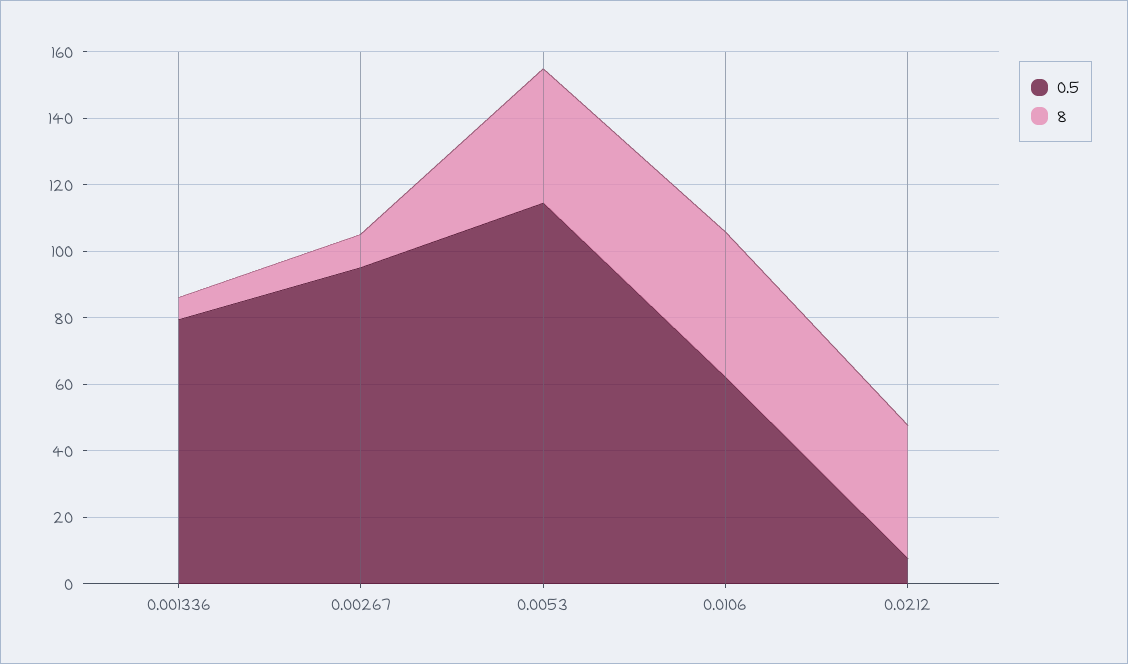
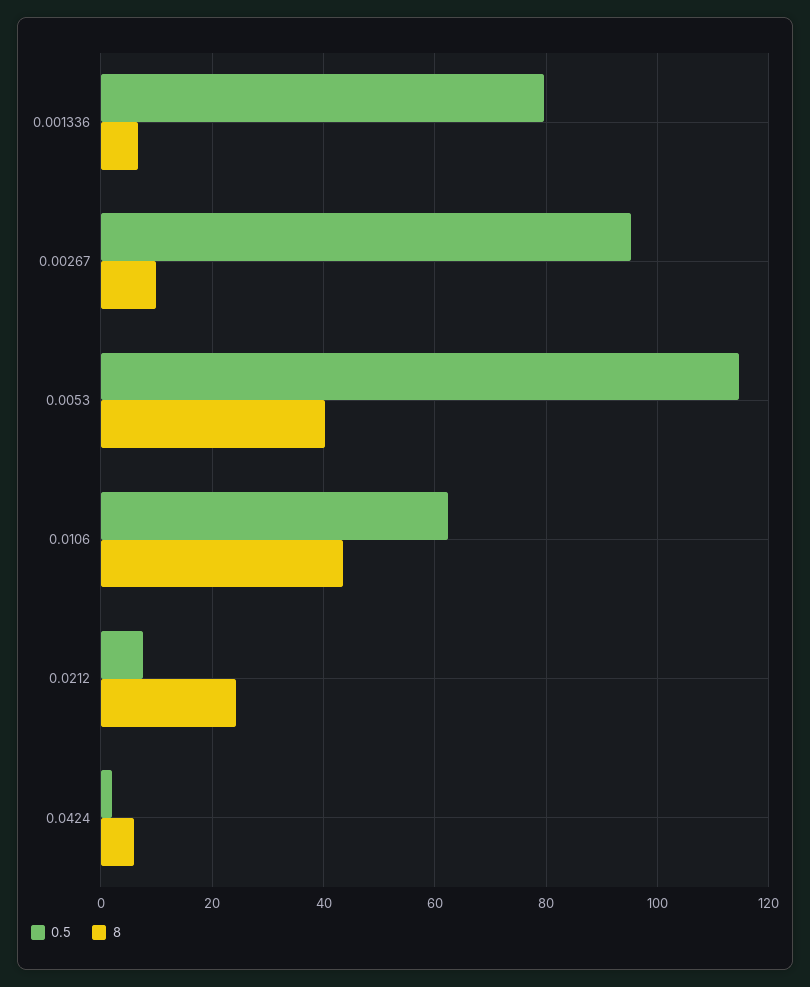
8, 0.0212: 40 -> 24
0.5, 0.0424: none -> 2
8, 0.0424: none -> 6

